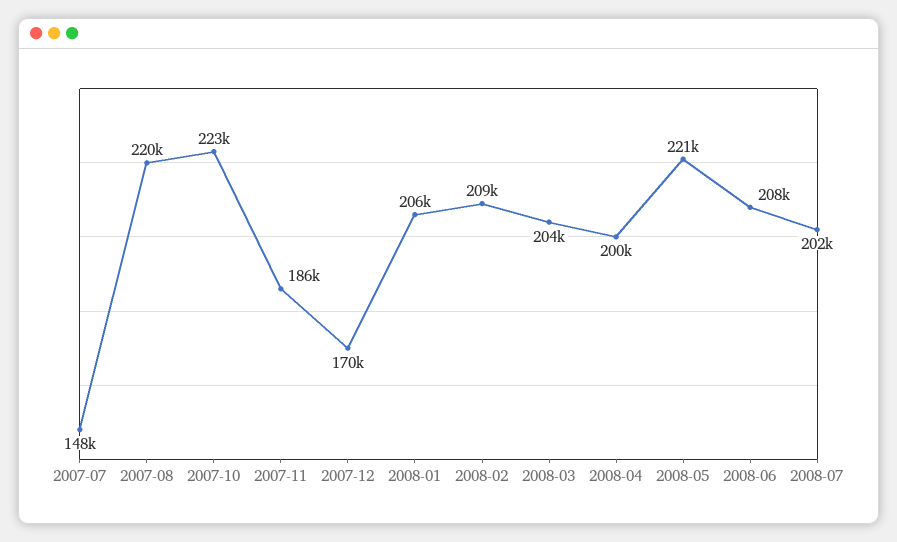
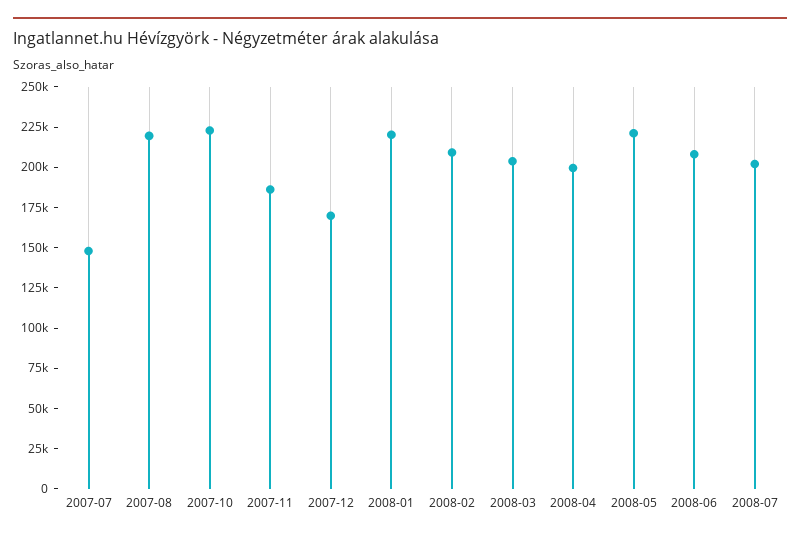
2008-01: 206000 -> 220000

